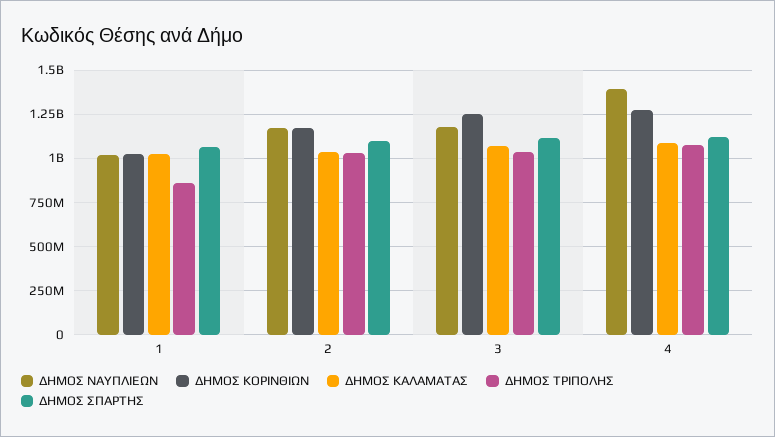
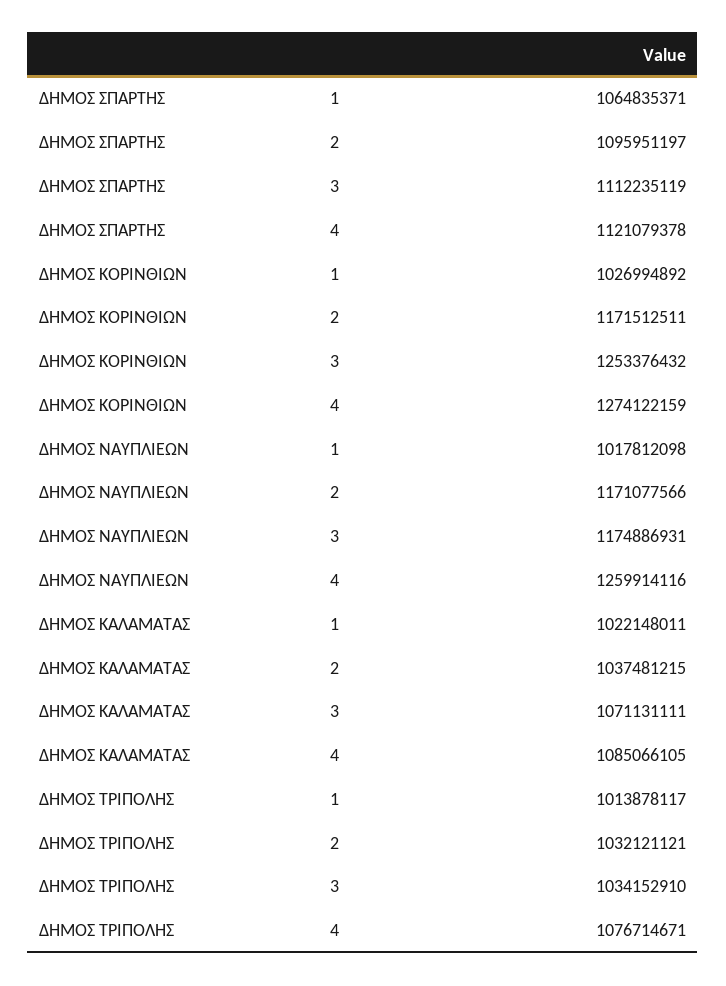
ΔΗΜΟΣ ΤΡΙΠΟΛΗΣ, 1: 850000000 -> 1013878117
ΔΗΜΟΣ ΝΑΥΠΛΙΕΩΝ, 4: 1400000000 -> 1259914116

